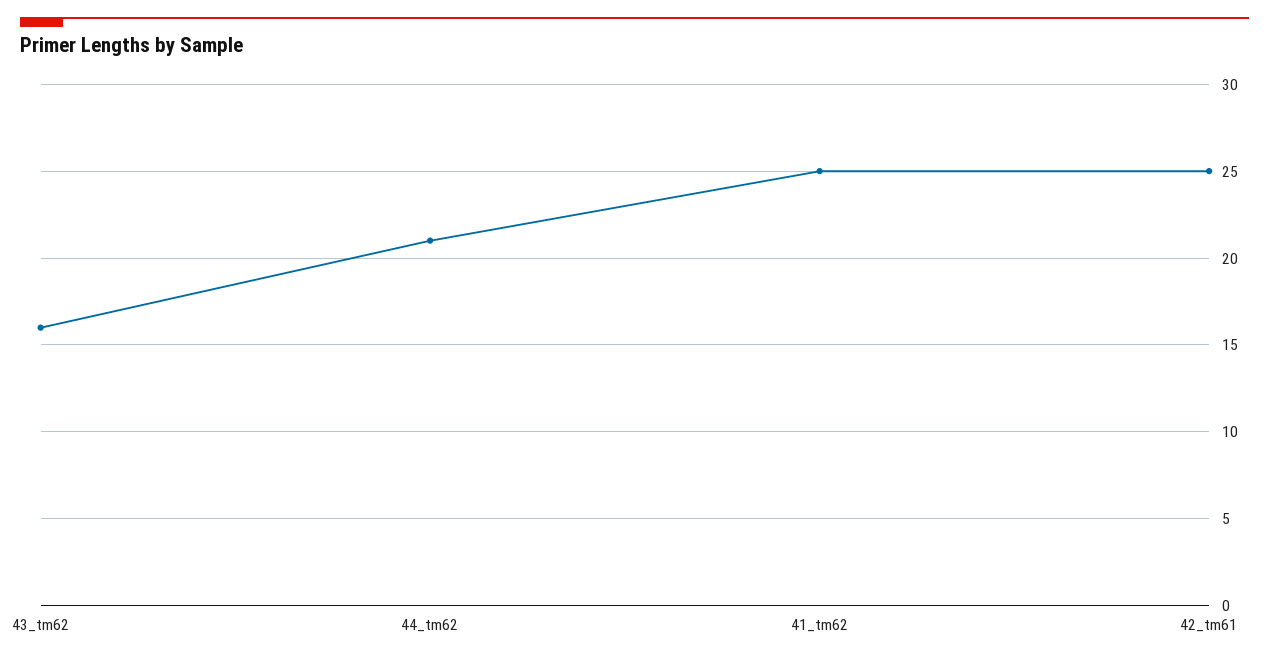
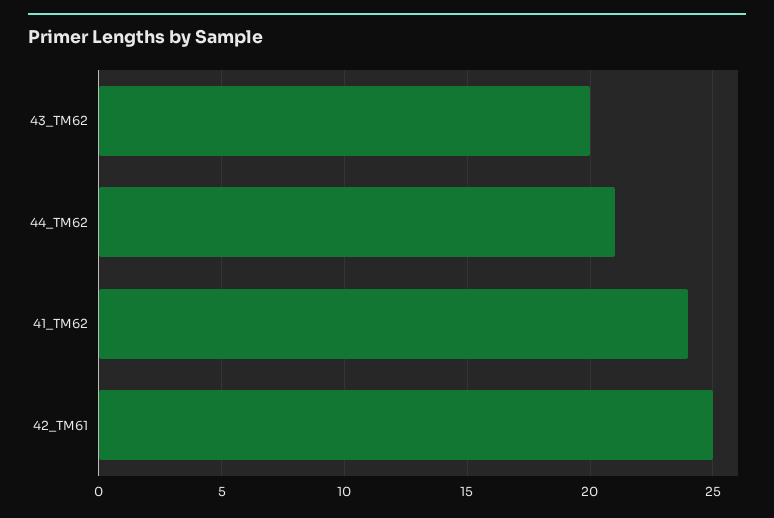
43_tm62: 16 -> 20
41_tm62: 25 -> 24

